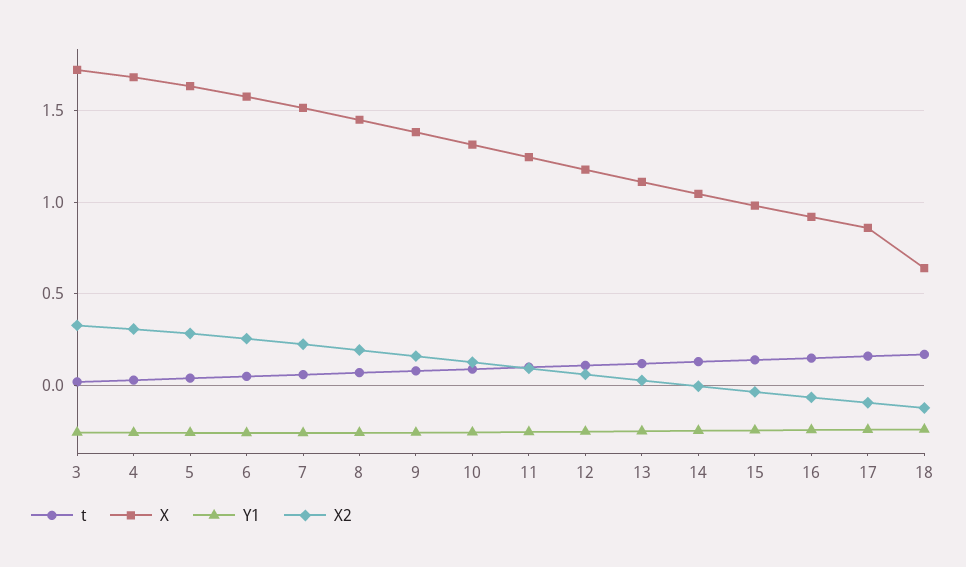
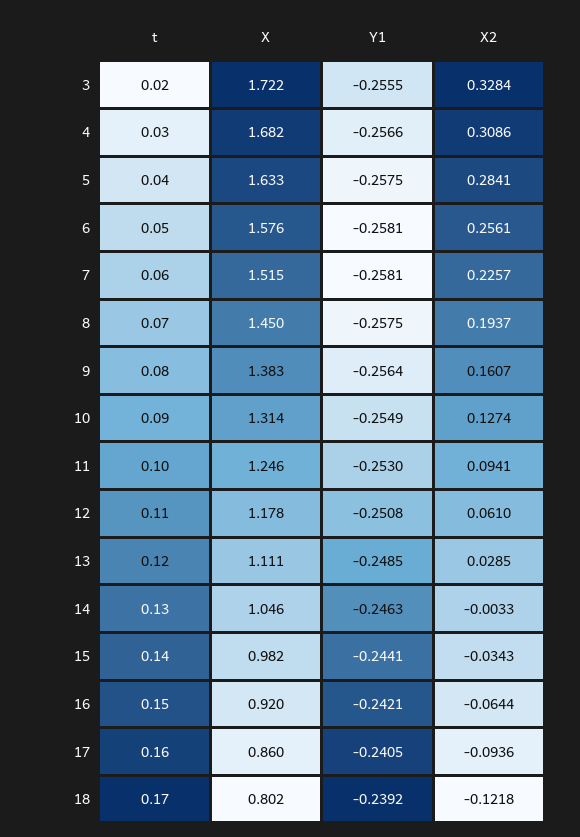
X, 18: 0.65 -> 0.802

